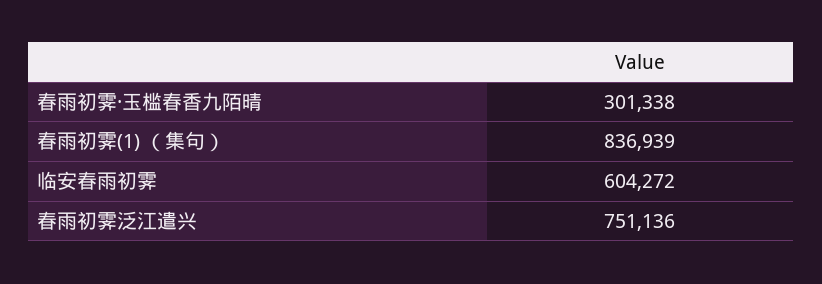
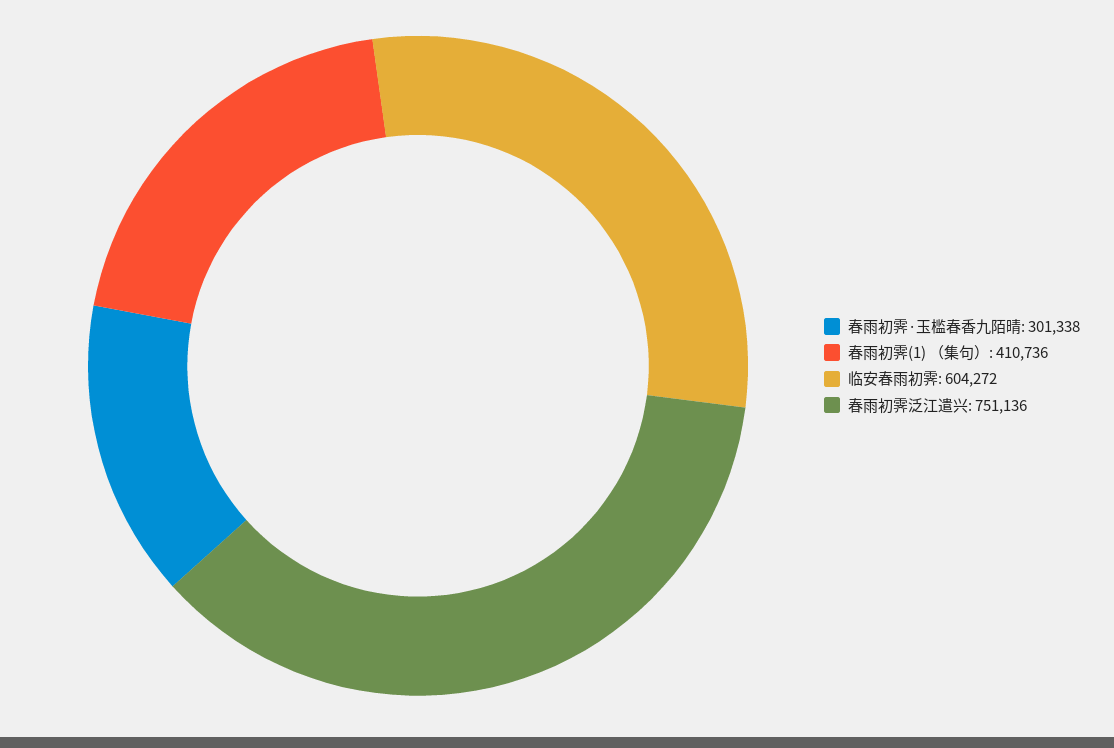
春雨初霁(1) （集句）: 836939 -> 410736

